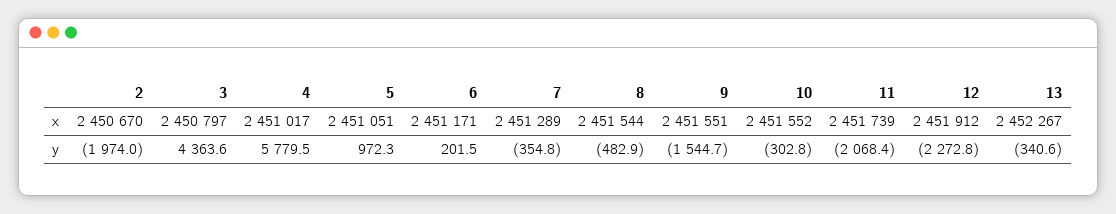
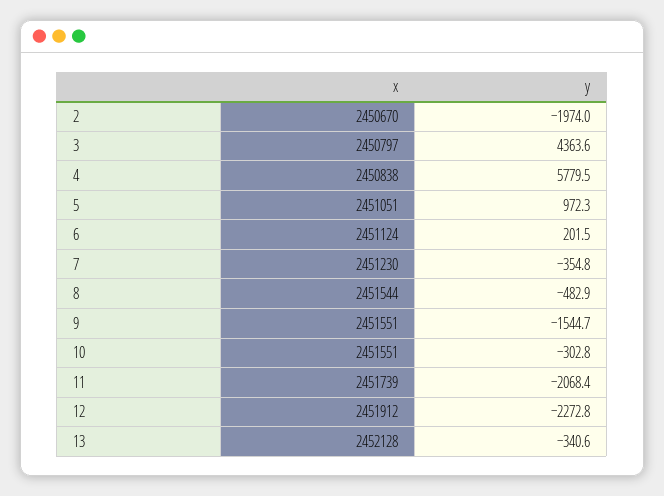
4, x: 2451017 -> 2450838
6, x: 2451171 -> 2451124
7, x: 2451289 -> 2451230
10, x: 2451552 -> 2451551
13, x: 2452267 -> 2452128

